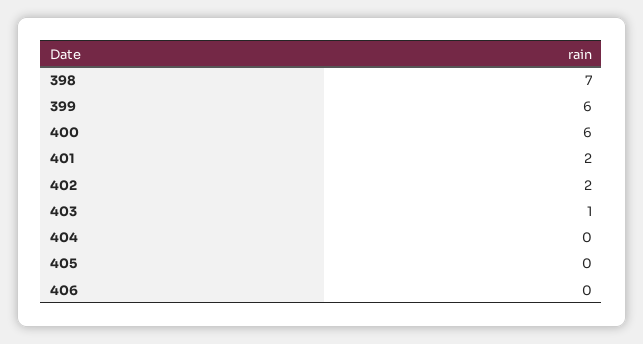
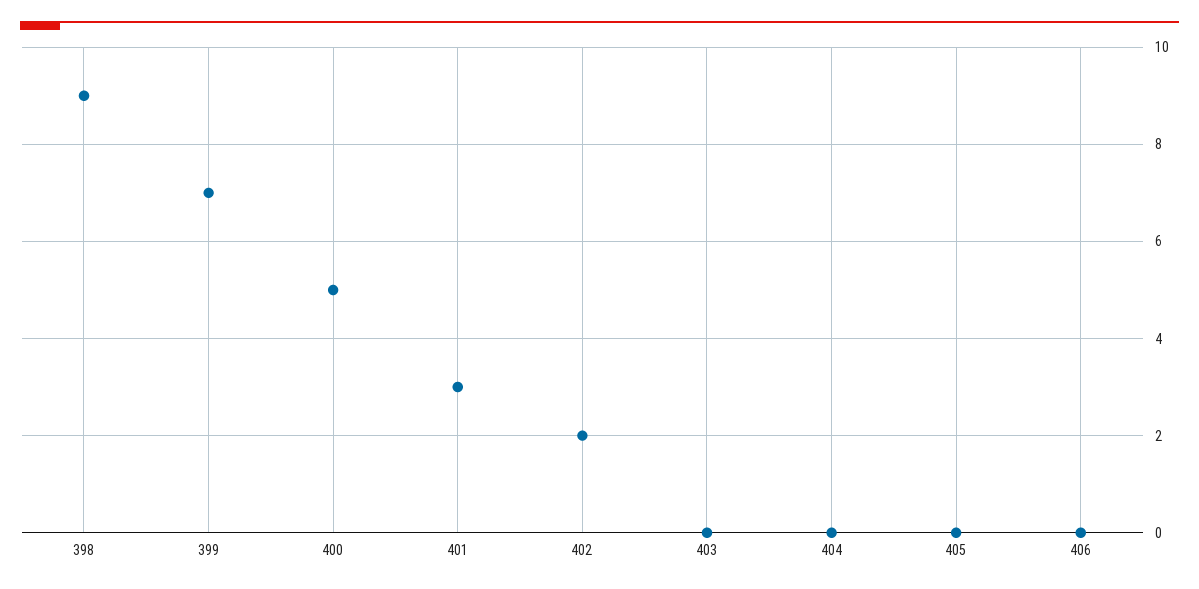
398: 7 -> 9
399: 6 -> 7
400: 6 -> 5
401: 2 -> 3
403: 1 -> 0

